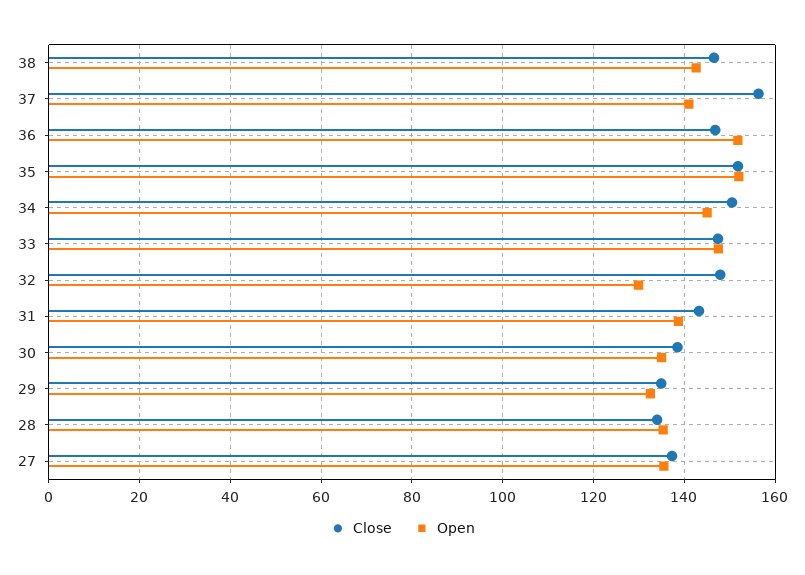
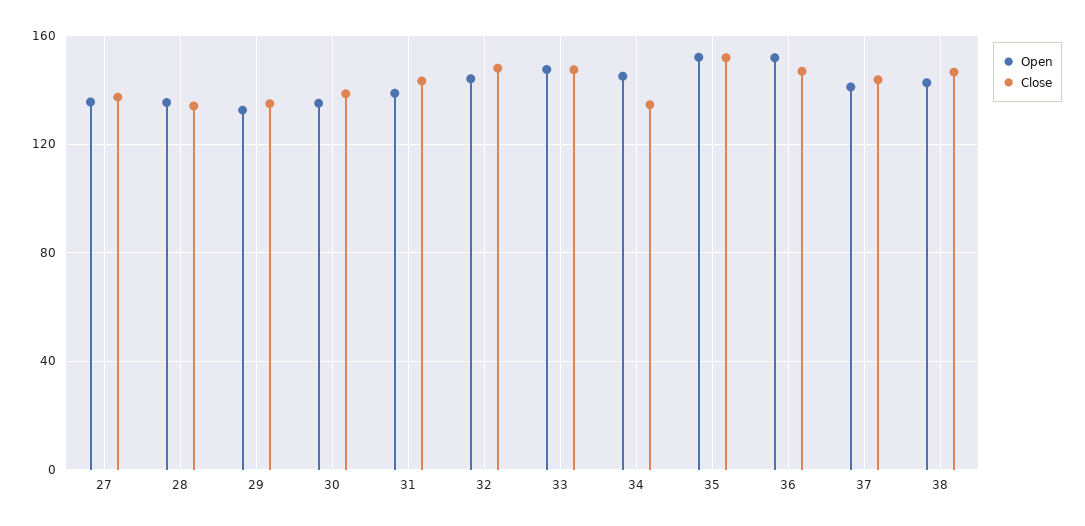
Close, 37: 156 -> 145
Close, 34: 150 -> 135
Open, 32: 130 -> 145

